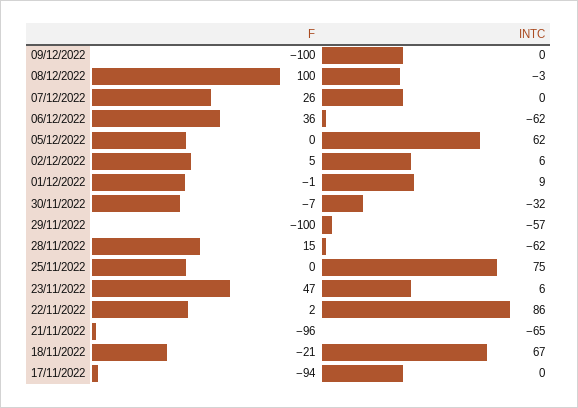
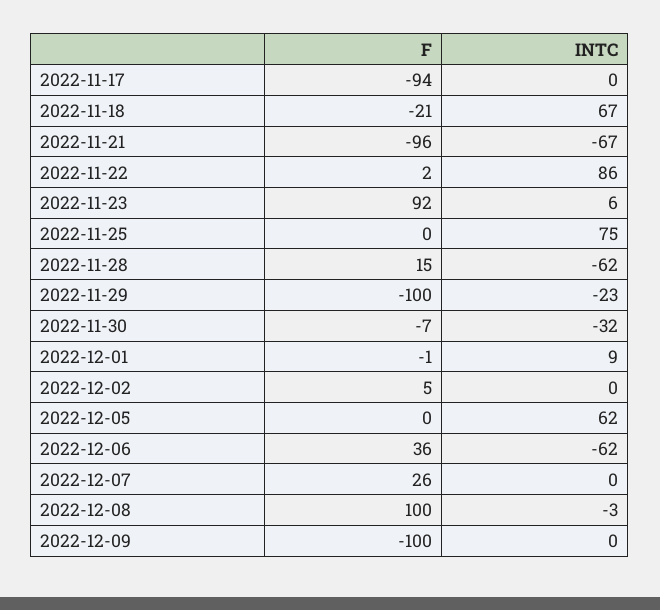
INTC, 02/12/2022: 6 -> 0
INTC, 29/11/2022: -57 -> -23
F, 23/11/2022: 47 -> 92
INTC, 21/11/2022: -65 -> -67

